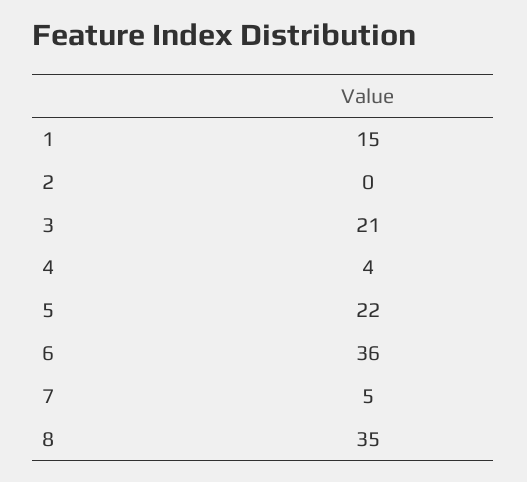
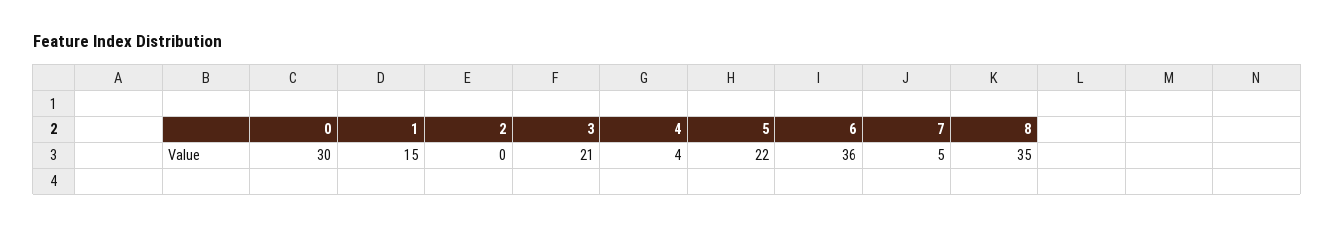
0: none -> 30

